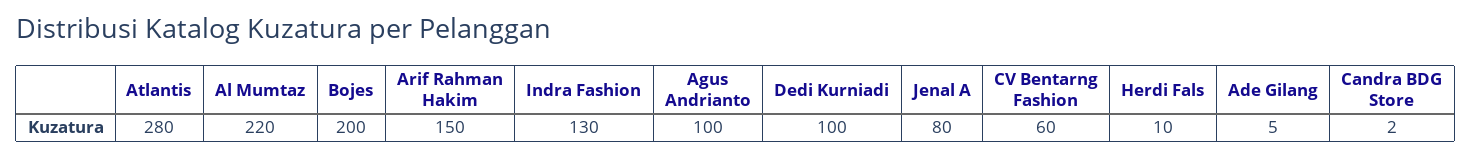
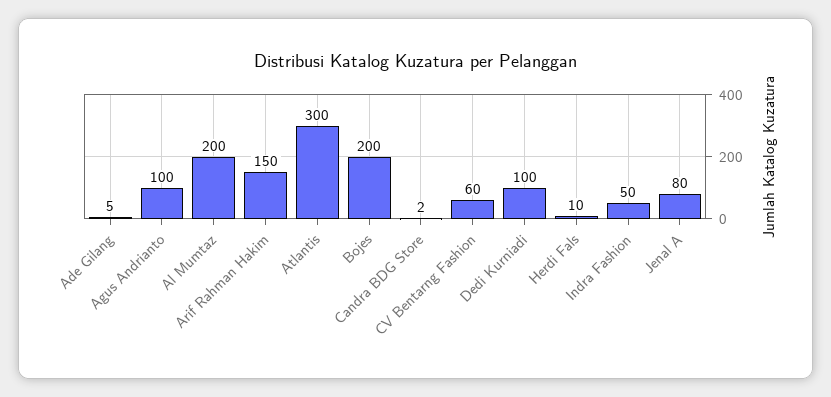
Atlantis: 280 -> 300
Al Mumtaz: 220 -> 200
Indra Fashion: 130 -> 50

